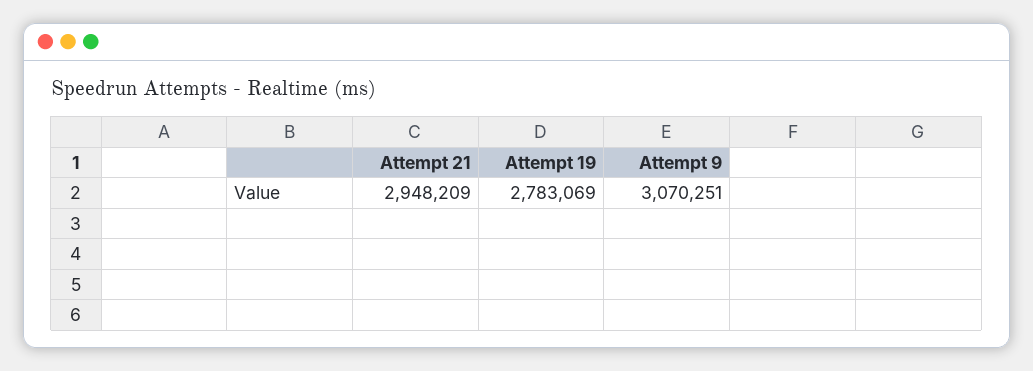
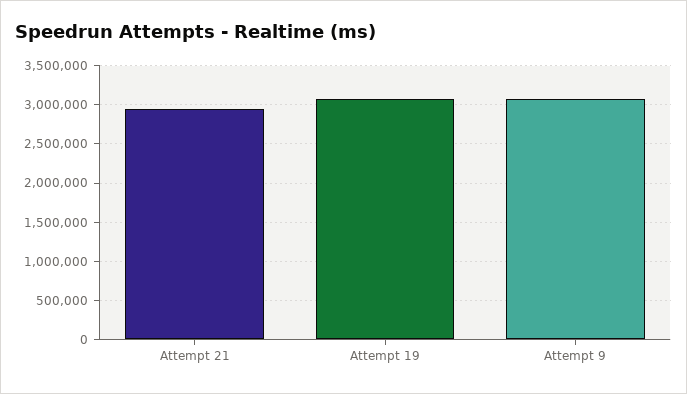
Attempt 19: 2783069 -> 3100000

